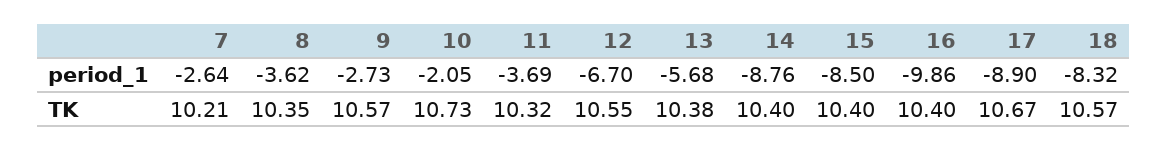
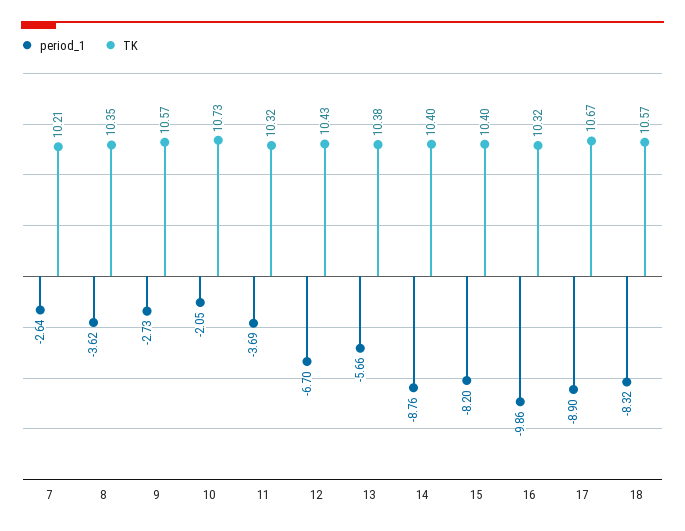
period_1, 13: -5.68 -> -5.66
period_1, 15: -8.5 -> -8.2
TK, 12: 10.55 -> 10.43
TK, 16: 10.4 -> 10.32

